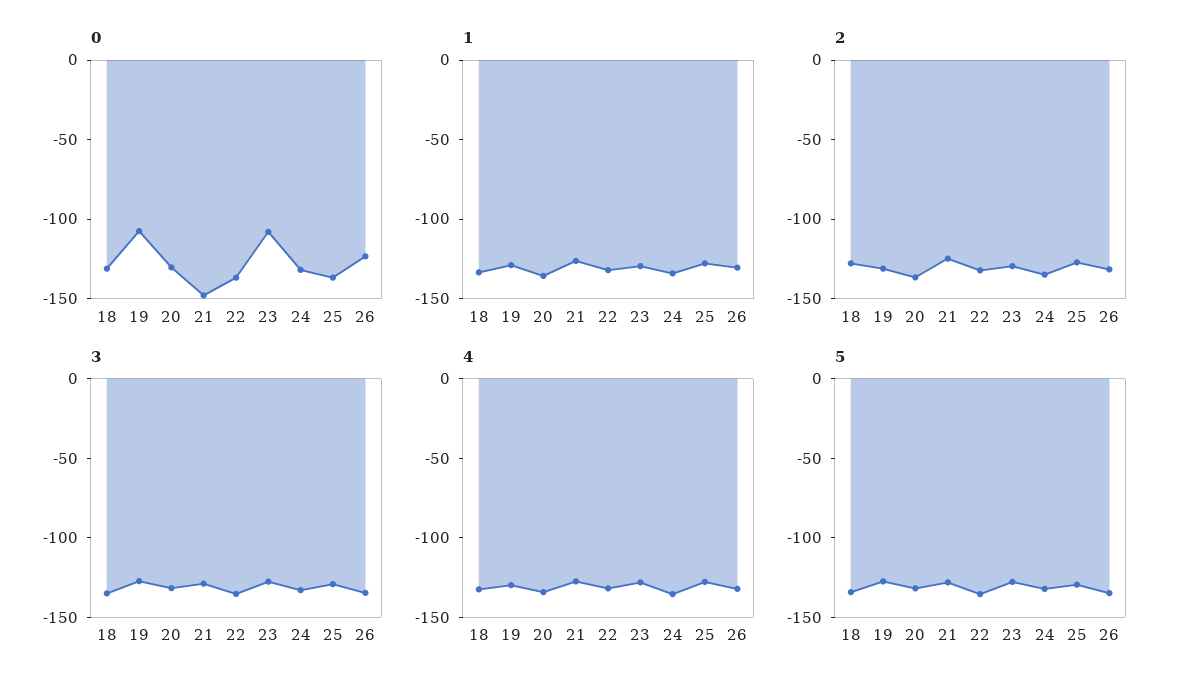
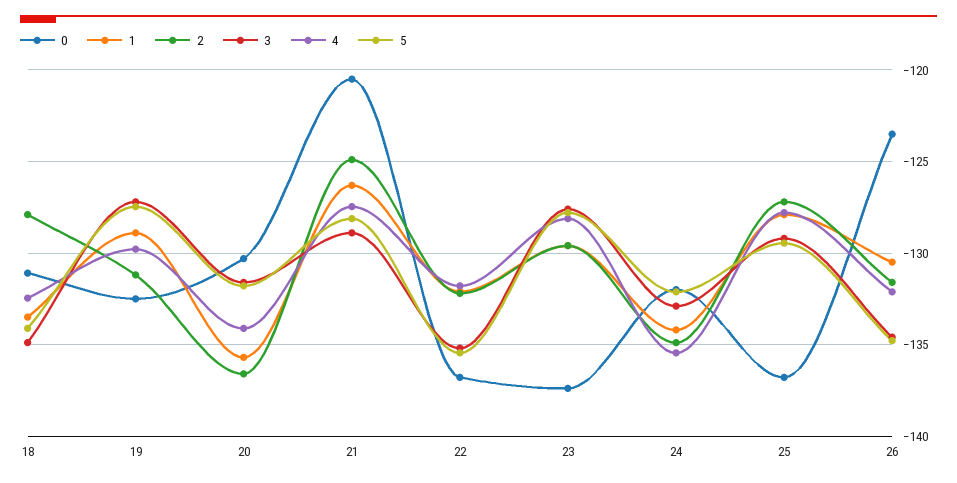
0, 19: -110 -> -132.5
0, 21: -150 -> -120.5
0, 23: -110 -> -137.5

